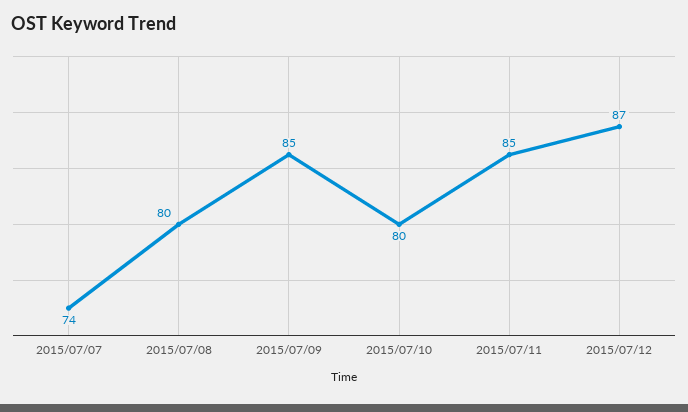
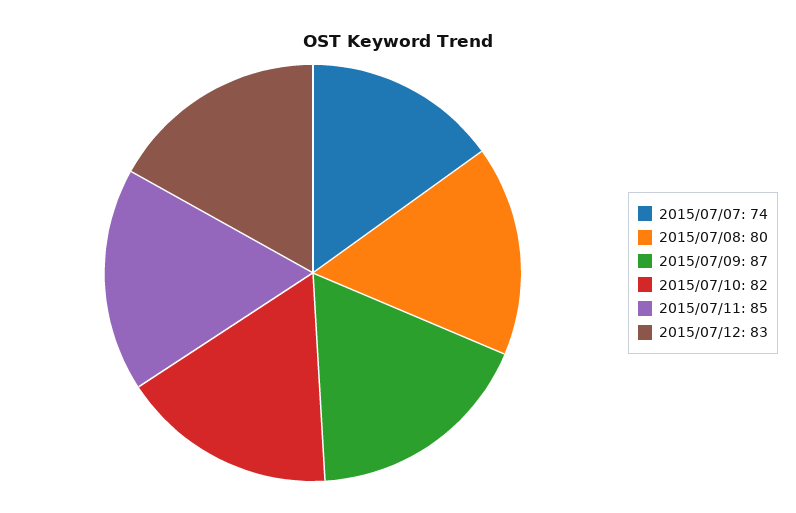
2015/07/09: 85 -> 87
2015/07/10: 80 -> 82
2015/07/12: 87 -> 83

